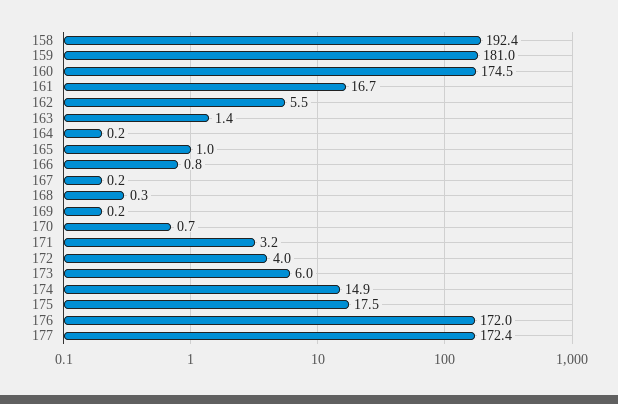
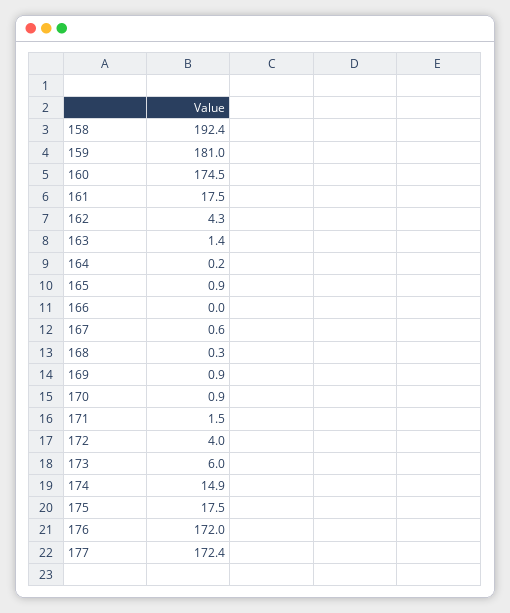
161: 16.7 -> 17.5
162: 5.5 -> 4.3
165: 1 -> 0.9
166: 0.8 -> 0
167: 0.2 -> 0.6
169: 0.2 -> 0.9
170: 0.7 -> 0.9
171: 3.2 -> 1.5

